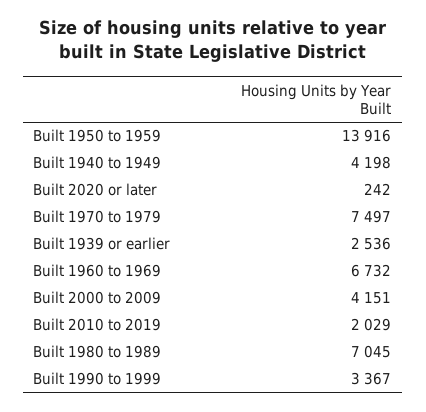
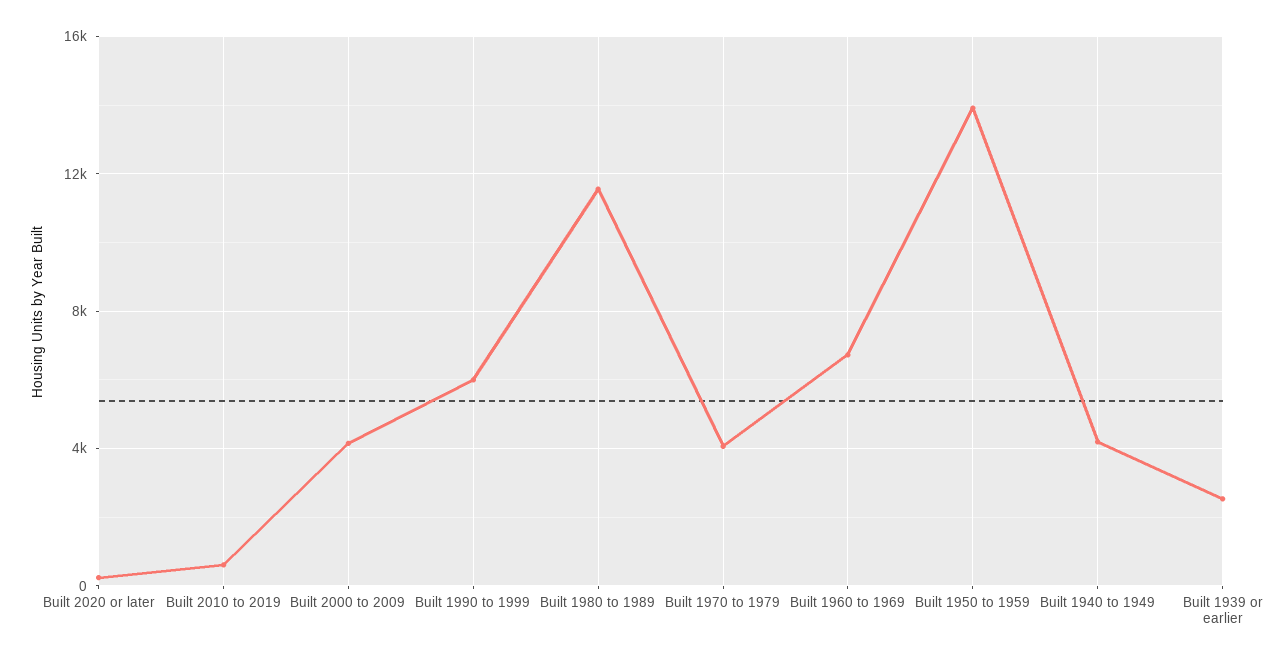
Built 1970 to 1979: 7497 -> 4000
Built 2010 to 2019: 2029 -> 500
Built 1980 to 1989: 7045 -> 11500
Built 1990 to 1999: 3367 -> 6000

